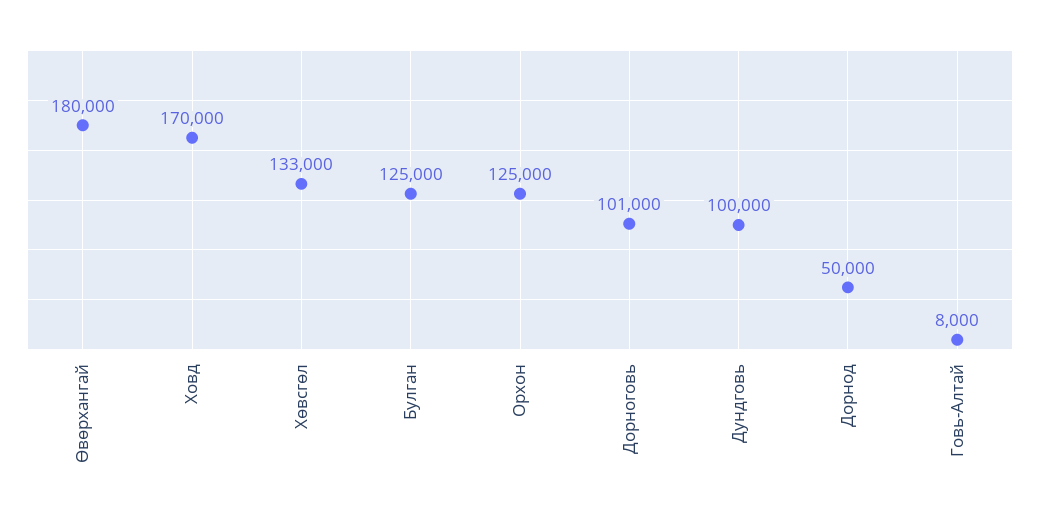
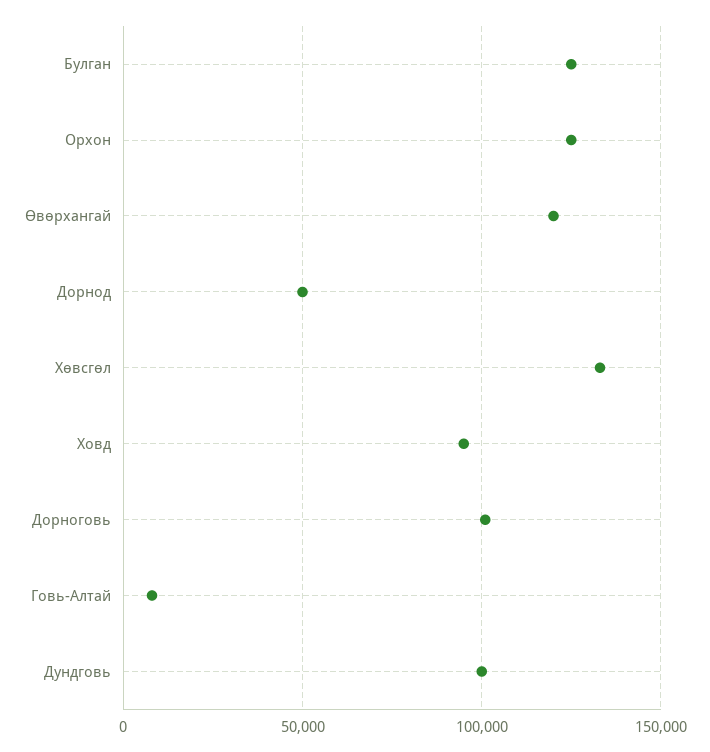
Өвөрхангай: 180000 -> 120000
Ховд: 170000 -> 95000

